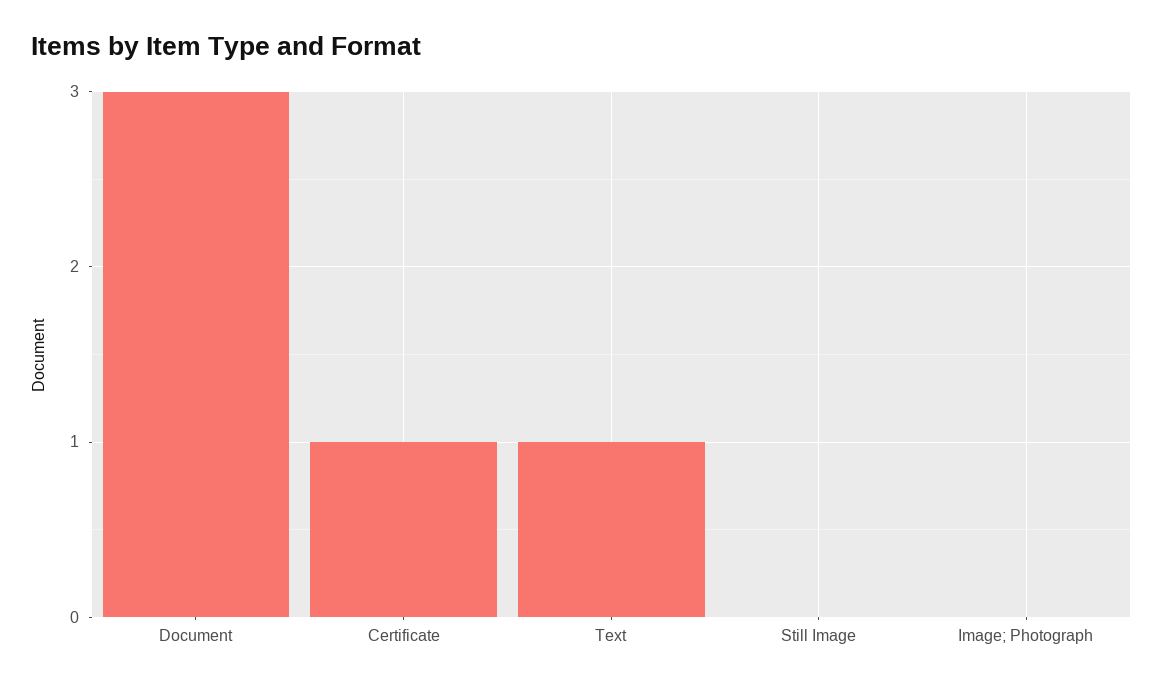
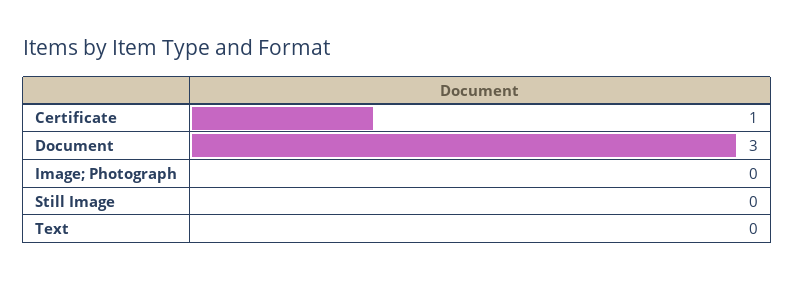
Text: 1 -> 0

